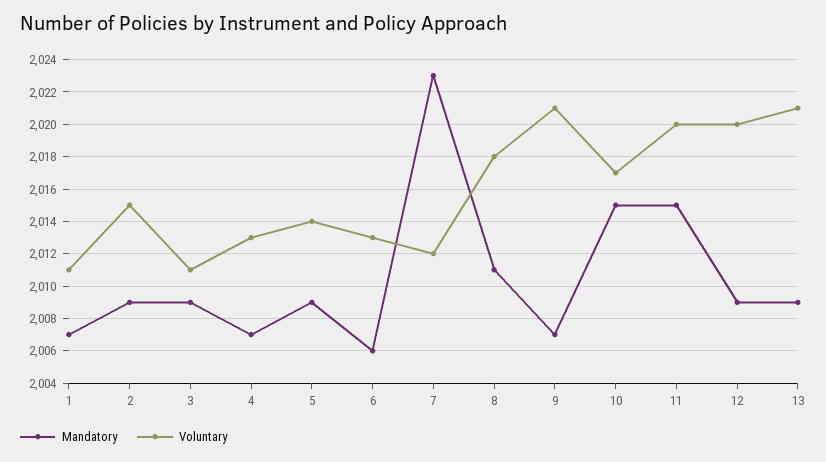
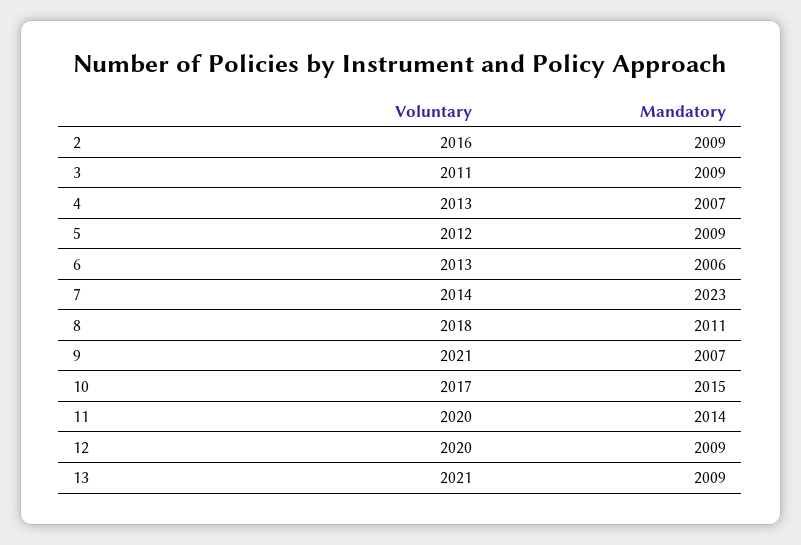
Mandatory, 1: 2007 -> none
Voluntary, 1: 2011 -> none
Voluntary, 2: 2015 -> 2016
Voluntary, 5: 2014 -> 2012
Voluntary, 7: 2012 -> 2014
Mandatory, 11: 2015 -> 2014

